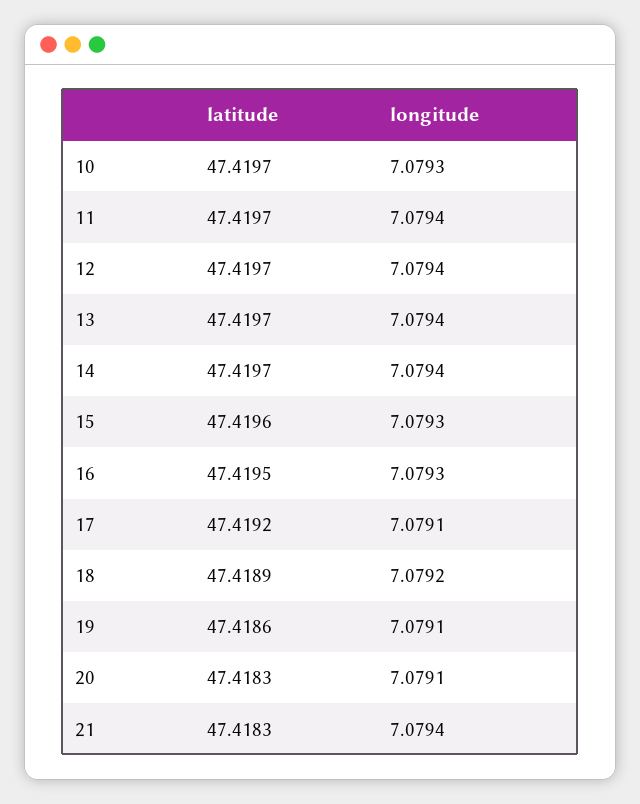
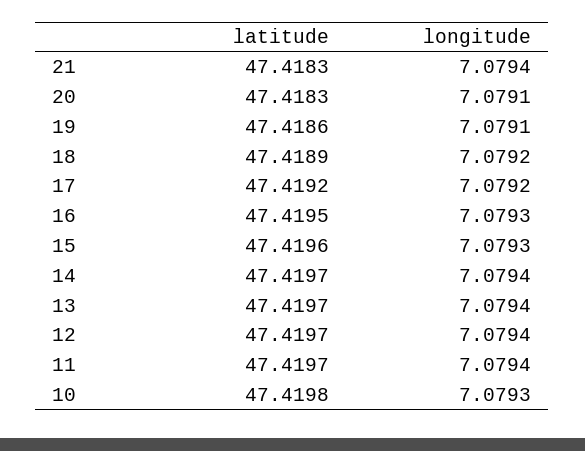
latitude, 10: 47.4197 -> 47.4198
longitude, 17: 7.0791 -> 7.0792

